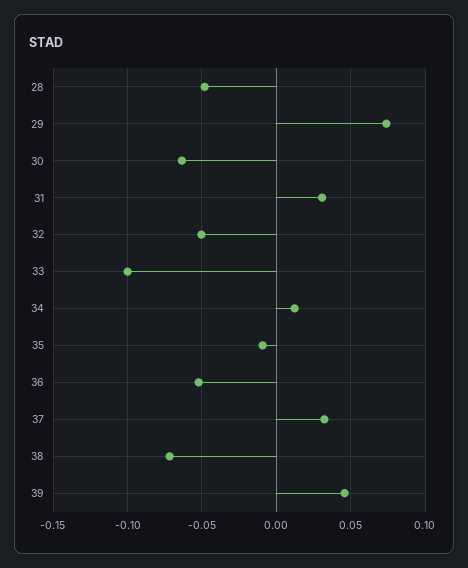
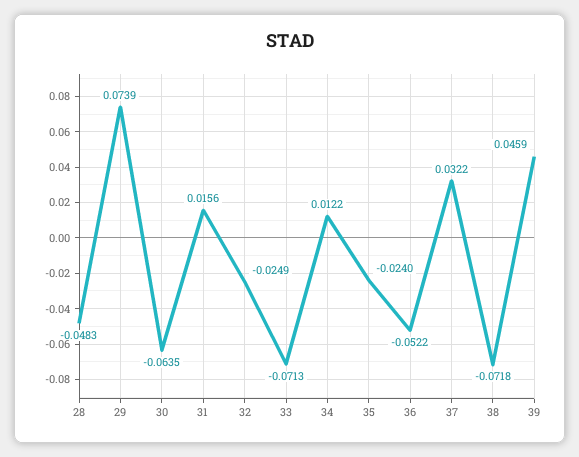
31: 0.03 -> 0.0156
32: -0.05 -> -0.0249
33: -0.1 -> -0.0713
35: -0.01 -> -0.024

